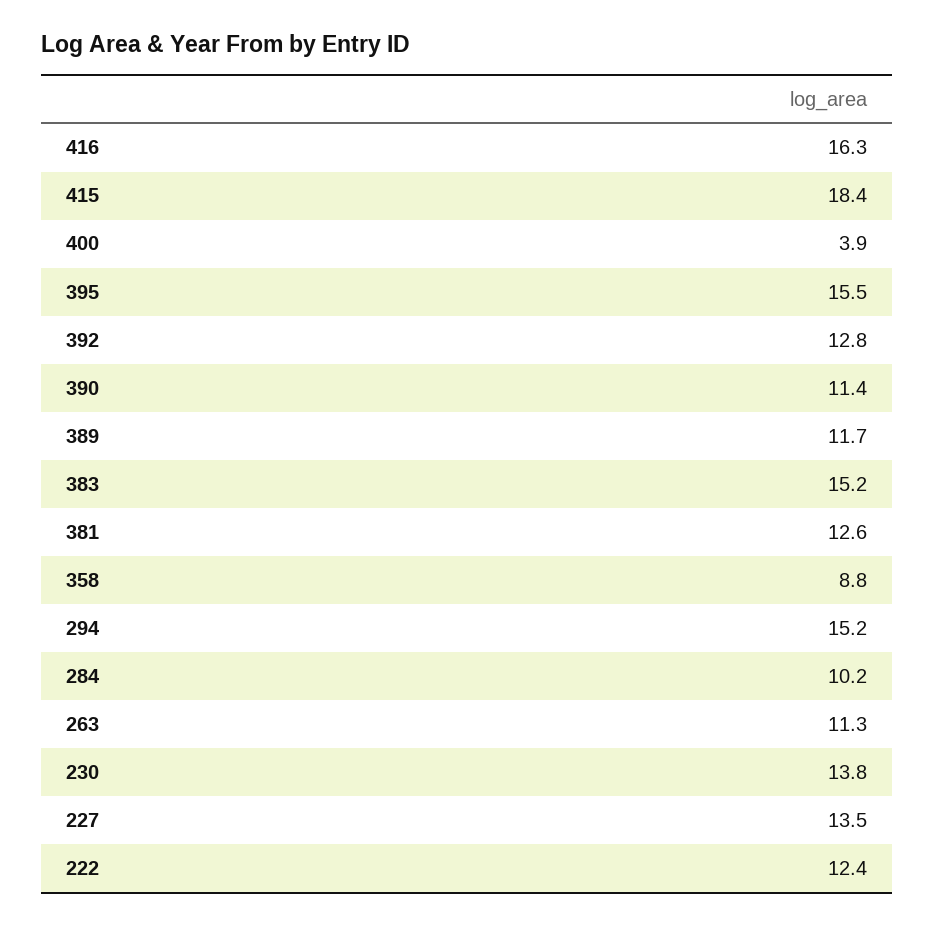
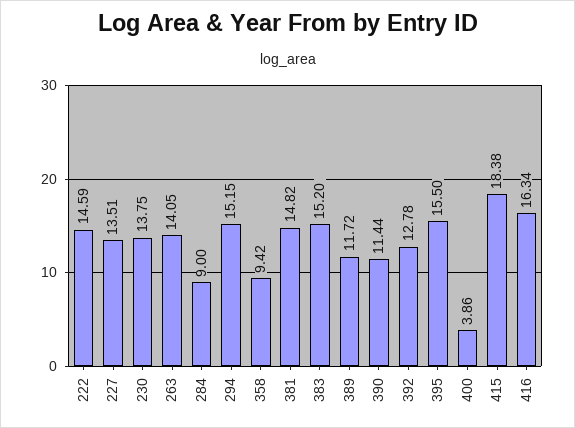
381: 12.6 -> 14.82
358: 8.8 -> 9.42
284: 10.2 -> 9
263: 11.3 -> 14.05
222: 12.4 -> 14.59

